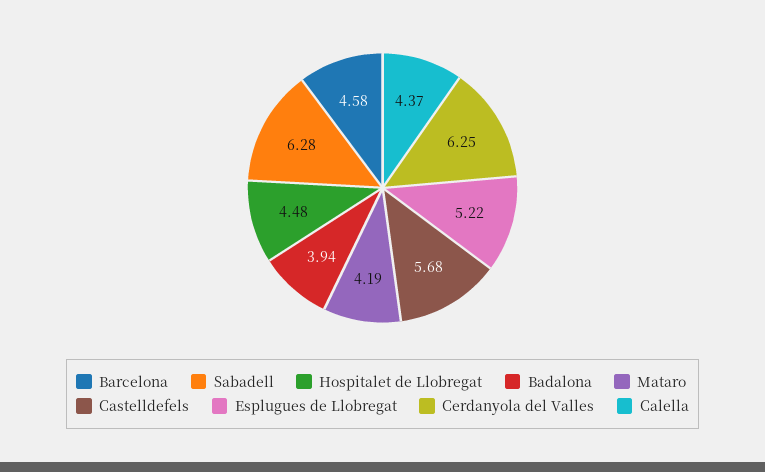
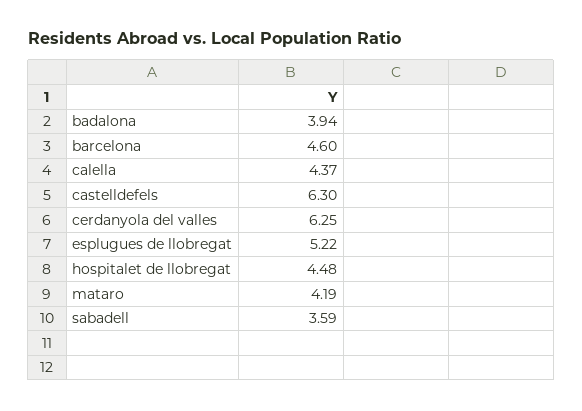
Barcelona: 4.58 -> 4.6
Sabadell: 6.28 -> 3.59
Castelldefels: 5.68 -> 6.3

